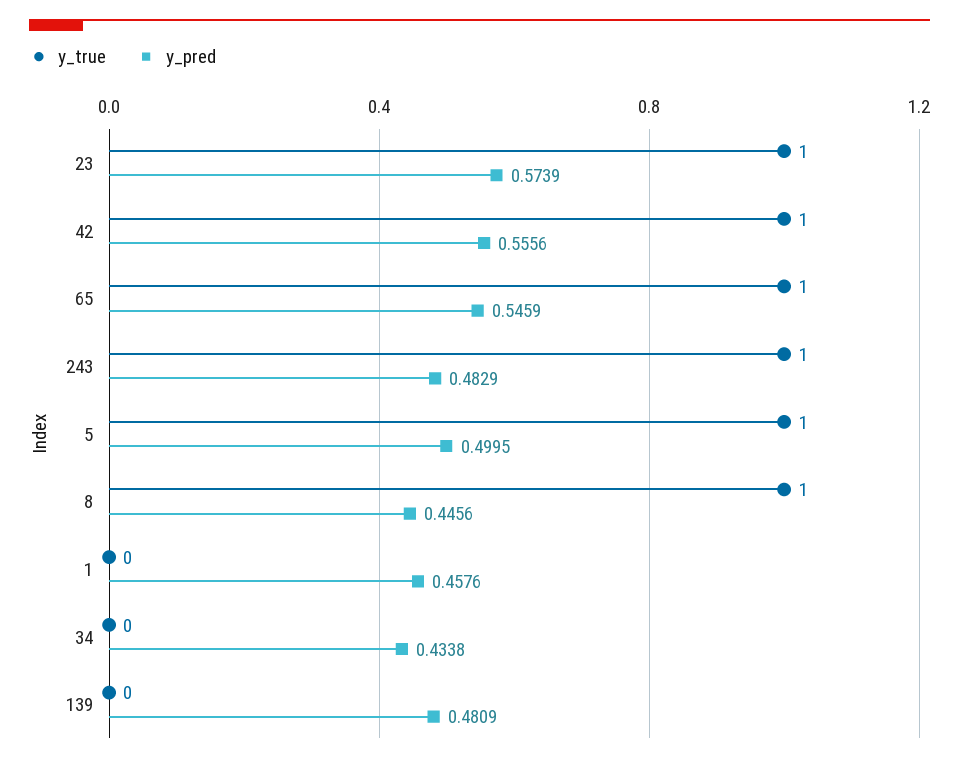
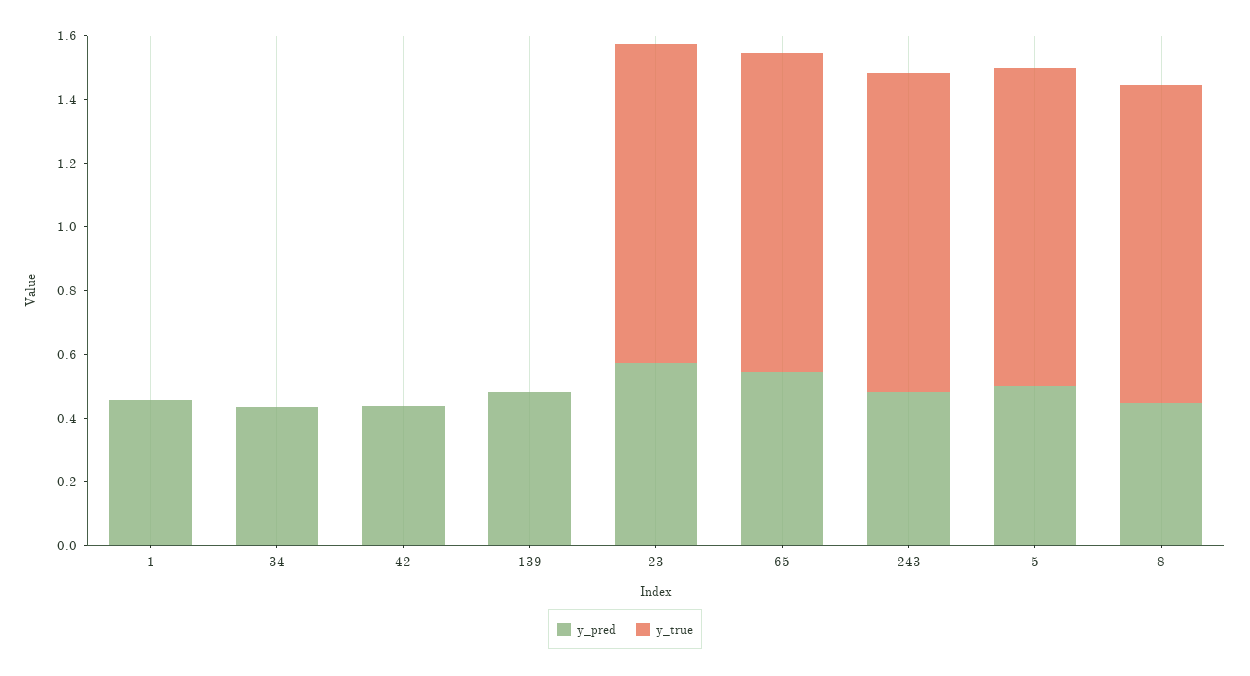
y_true, 42: 1 -> 0
y_pred, 42: 0.5556 -> 0.45

